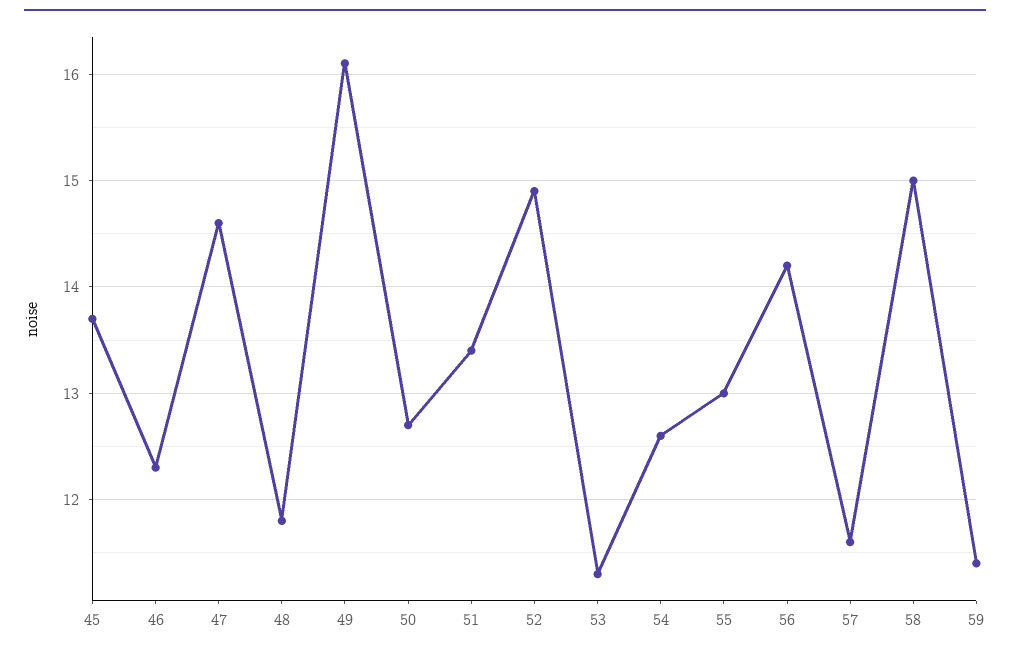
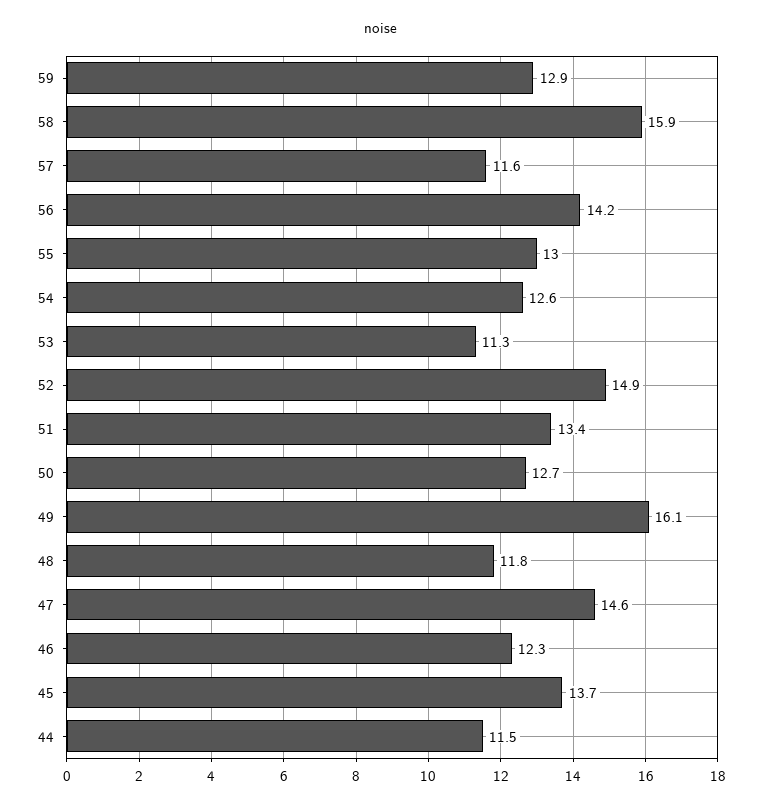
58: 15 -> 15.9
59: 11.4 -> 12.9
44: none -> 11.5

